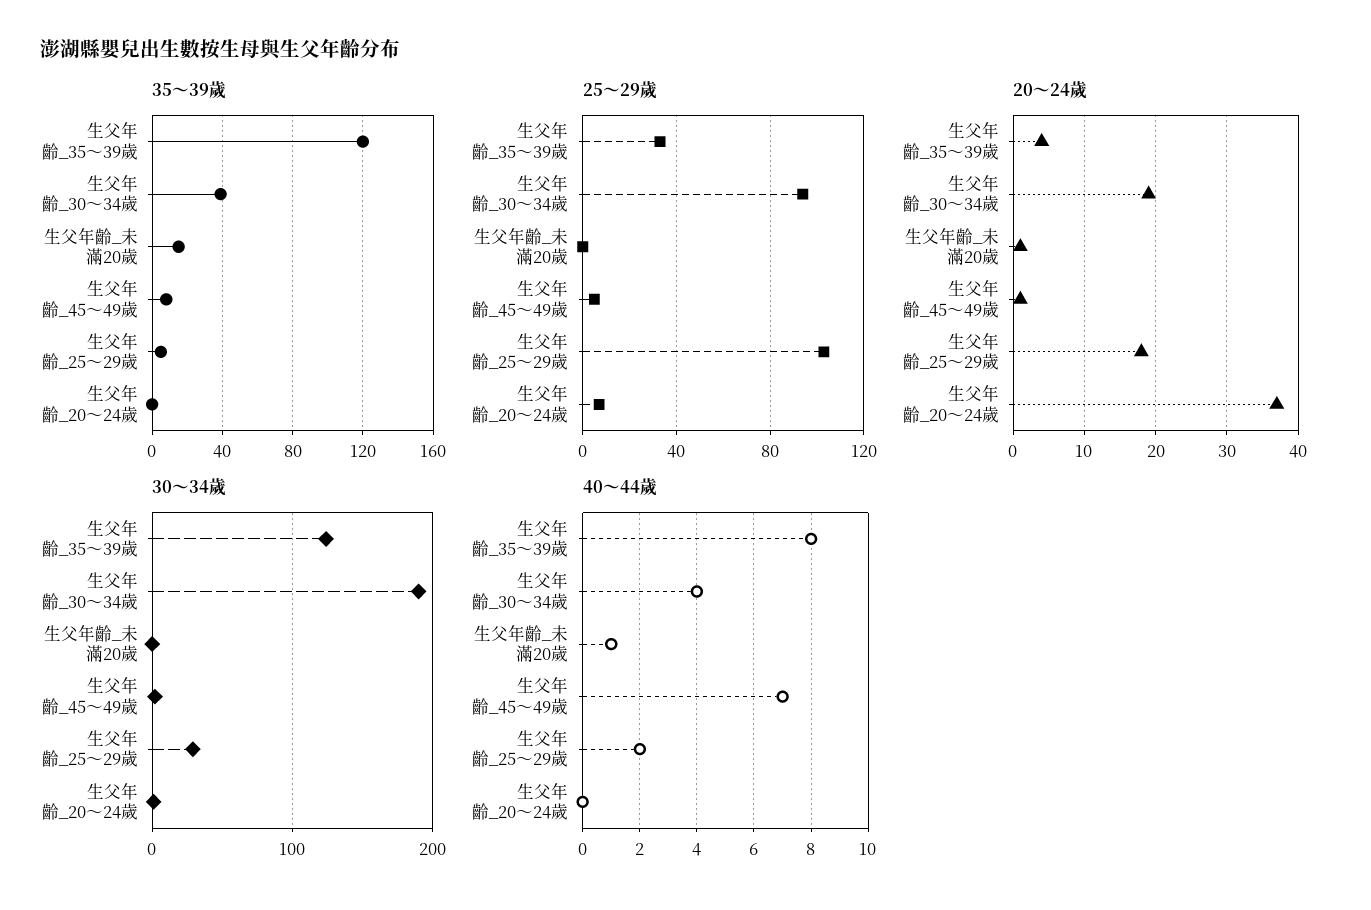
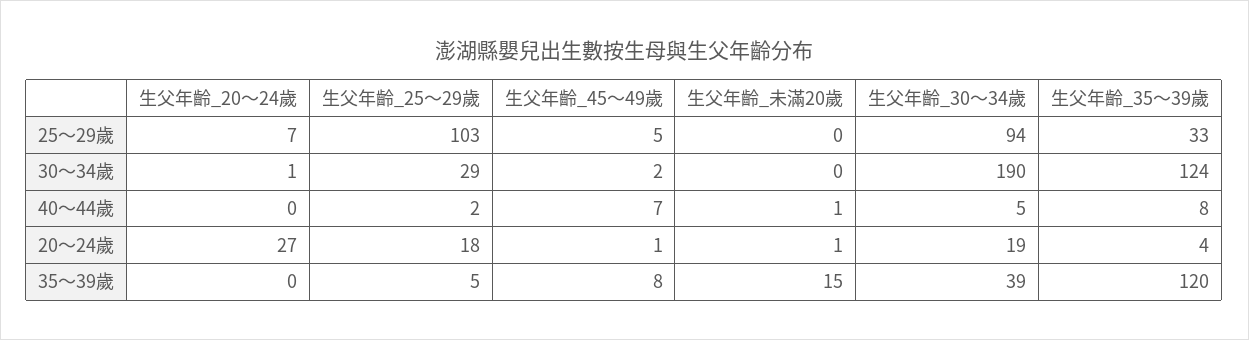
20～24歲, 生父年齡_20～24歲: 37 -> 27
40～44歲, 生父年齡_30～34歲: 4 -> 5

